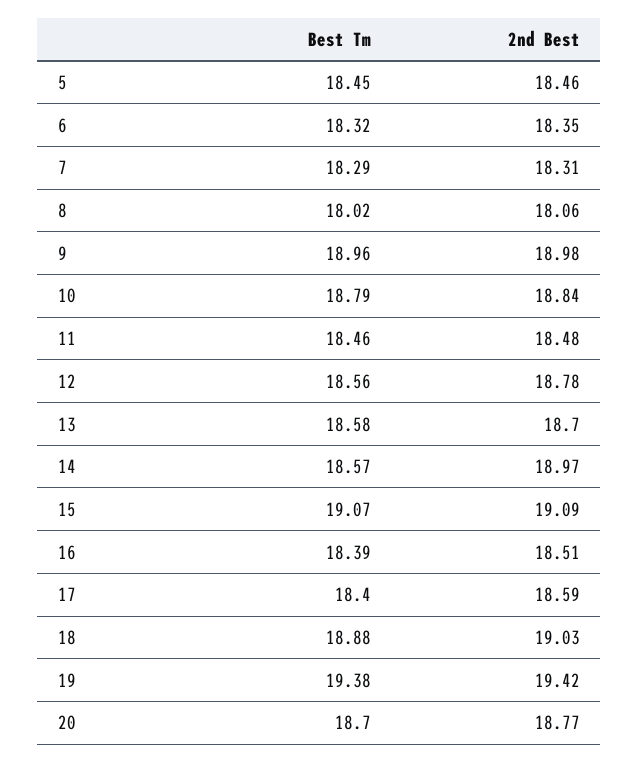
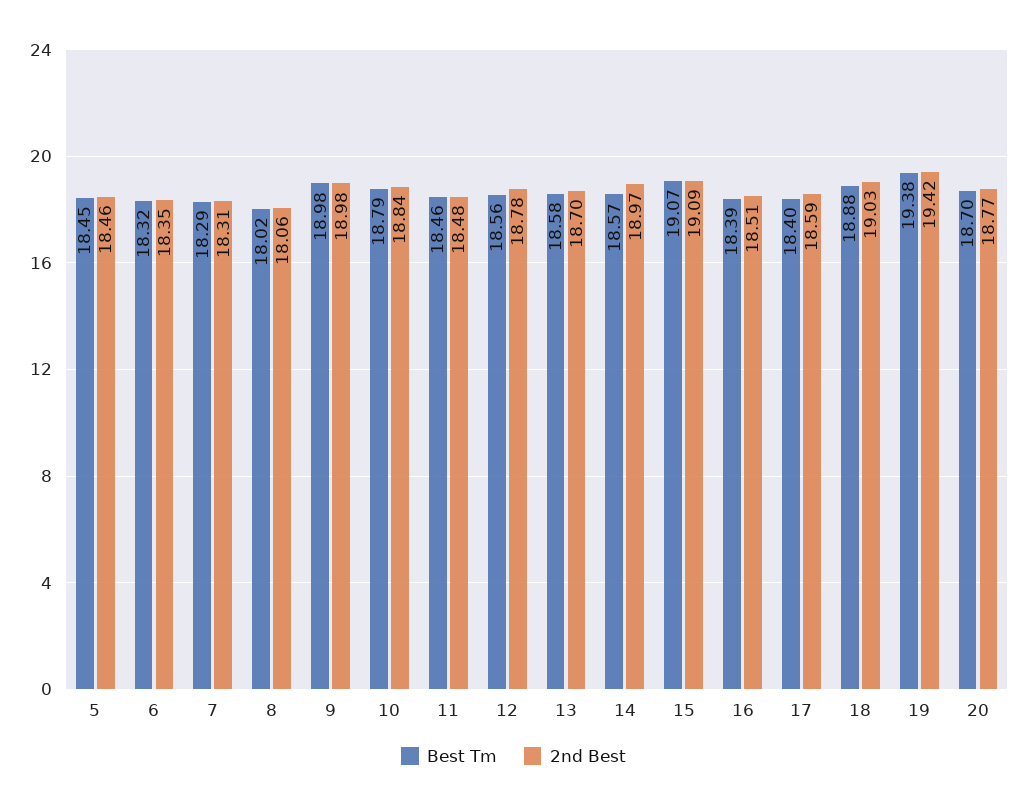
Best Tm, 9: 18.96 -> 18.98

